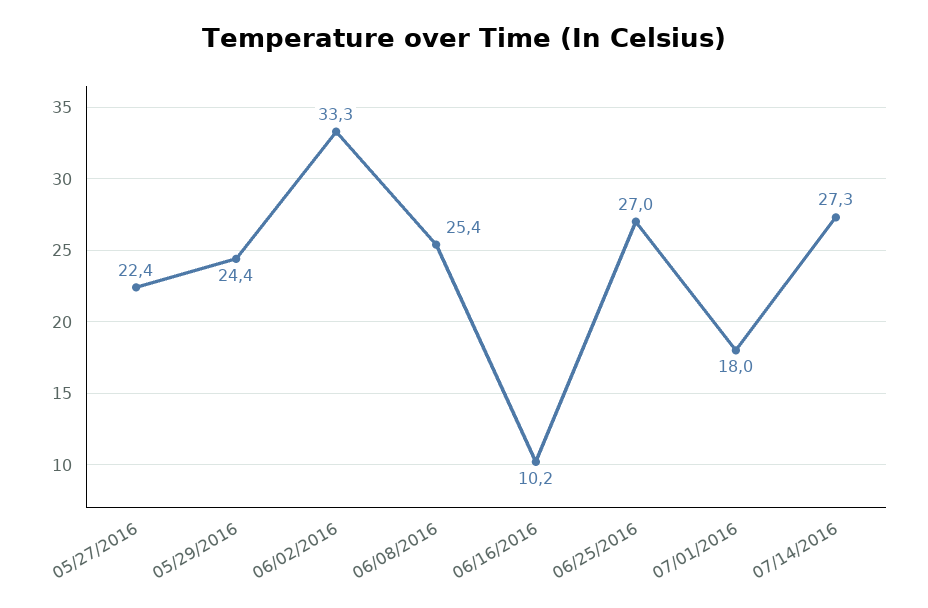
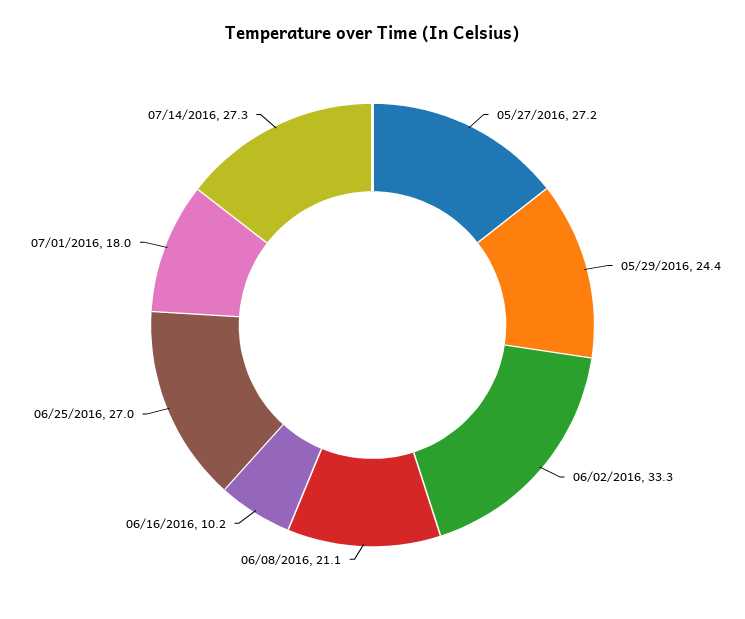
05/27/2016: 22.4 -> 27.2
06/08/2016: 25.4 -> 21.1

